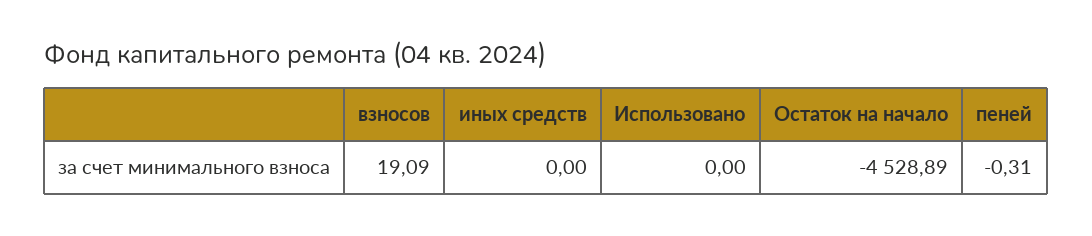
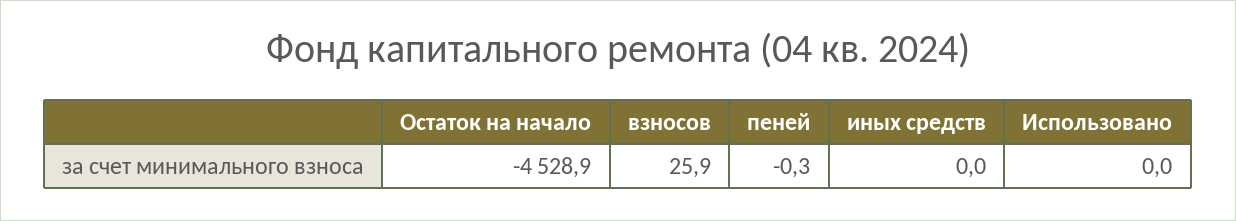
взносов: 19.09 -> 25.9

